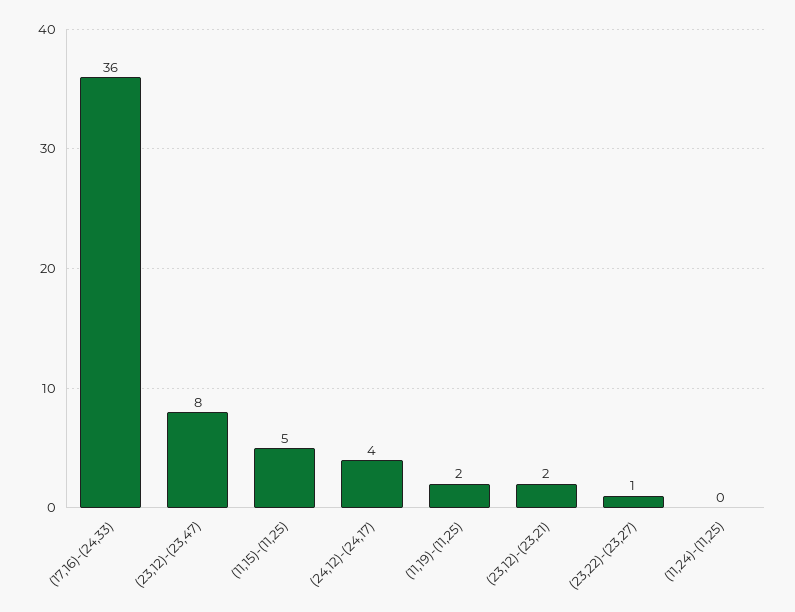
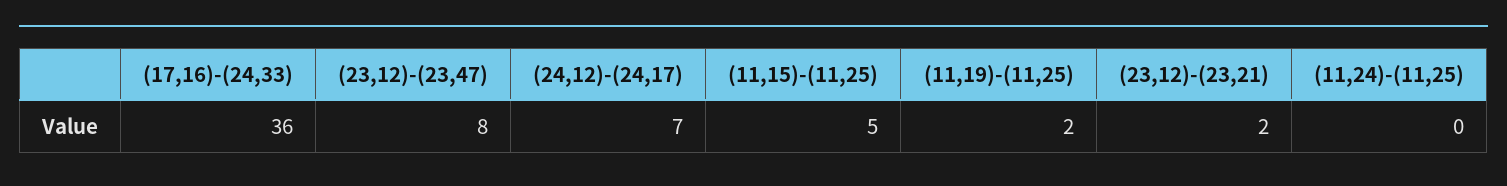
(24,12)-(24,17): 4 -> 7
(23,22)-(23,27): 1 -> none

